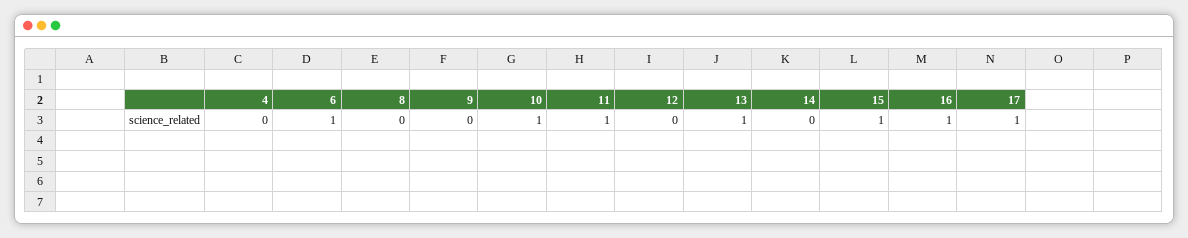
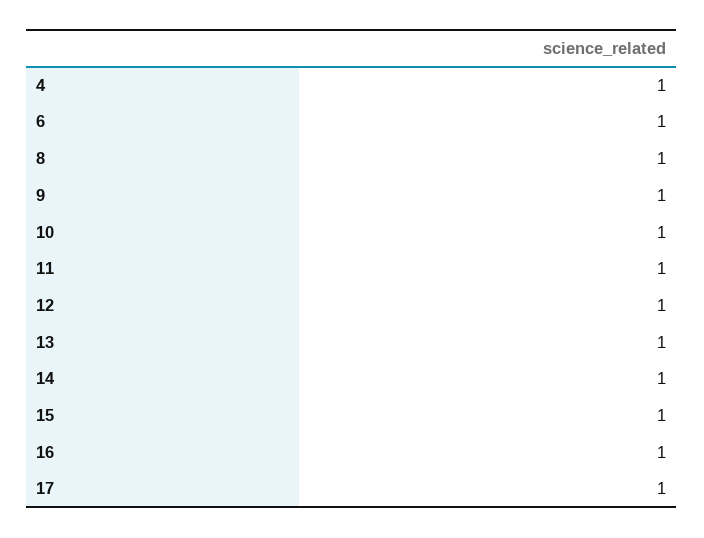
4: 0 -> 1
8: 0 -> 1
9: 0 -> 1
12: 0 -> 1
14: 0 -> 1

